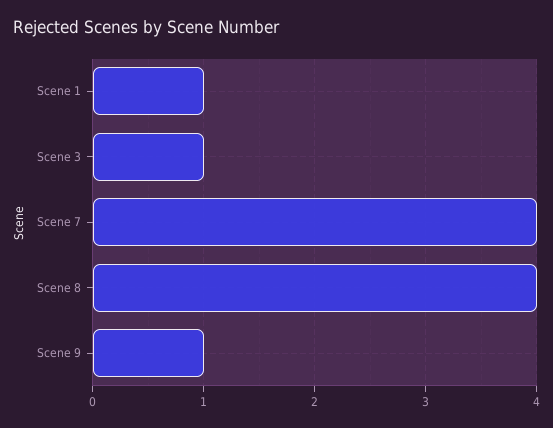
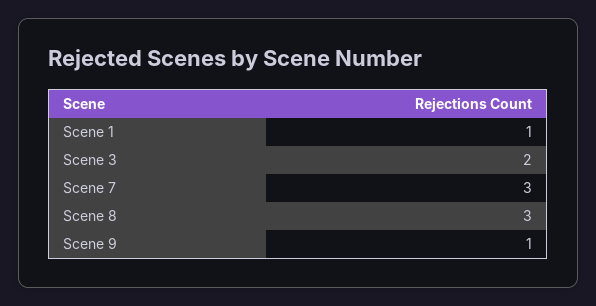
Scene 3: 1 -> 2
Scene 7: 4 -> 3
Scene 8: 4 -> 3

